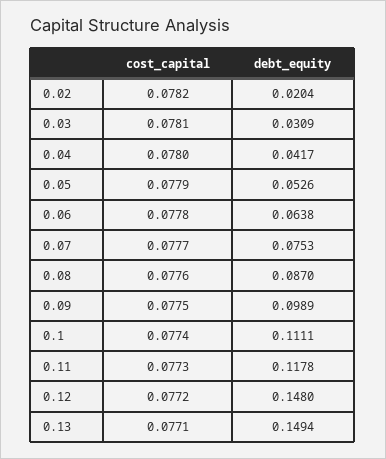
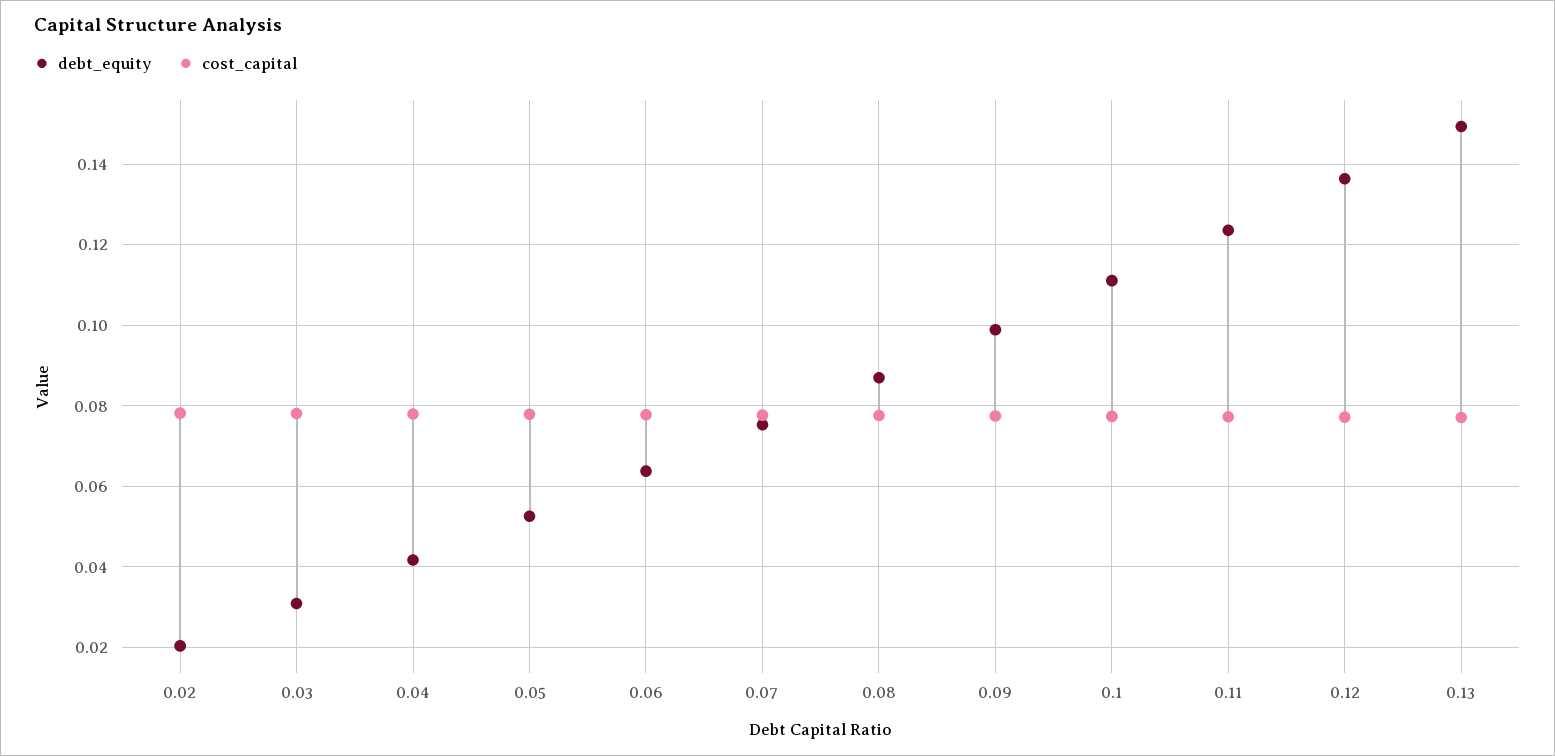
debt_equity, 0.11: 0.1178 -> 0.124
debt_equity, 0.12: 0.148 -> 0.136

